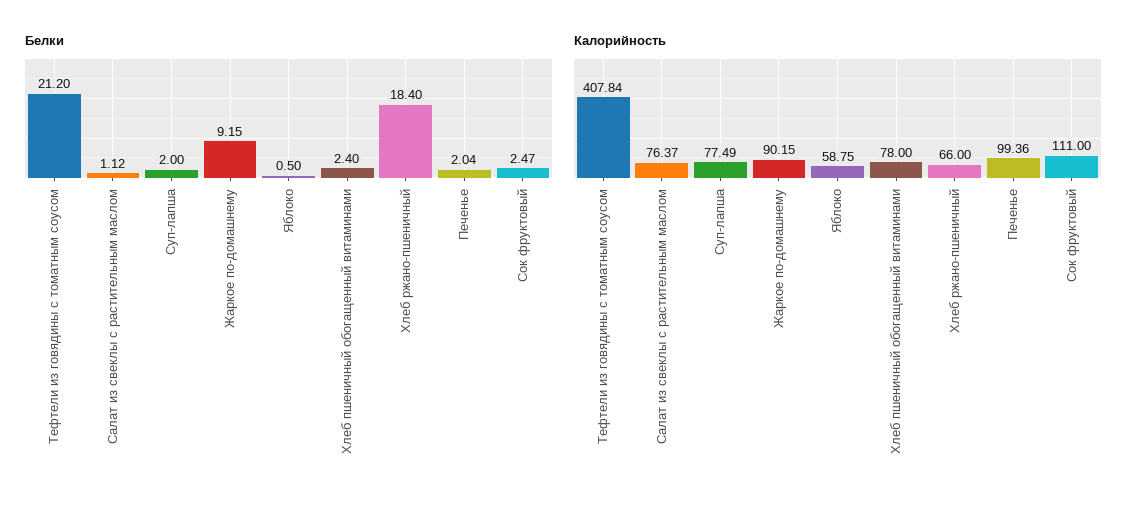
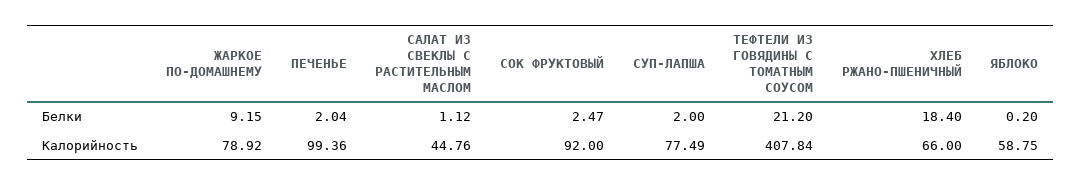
Белки, Яблоко: 0.5 -> 0.2
Белки, Хлеб пшеничный обогащенный витаминами: 2.4 -> none
Калорийность, Салат из свеклы с растительным маслом: 76.37 -> 44.76
Калорийность, Жаркое по-домашнему: 90.15 -> 78.92
Калорийность, Хлеб пшеничный обогащенный витаминами: 78 -> none
Калорийность, Сок фруктовый: 111 -> 92

